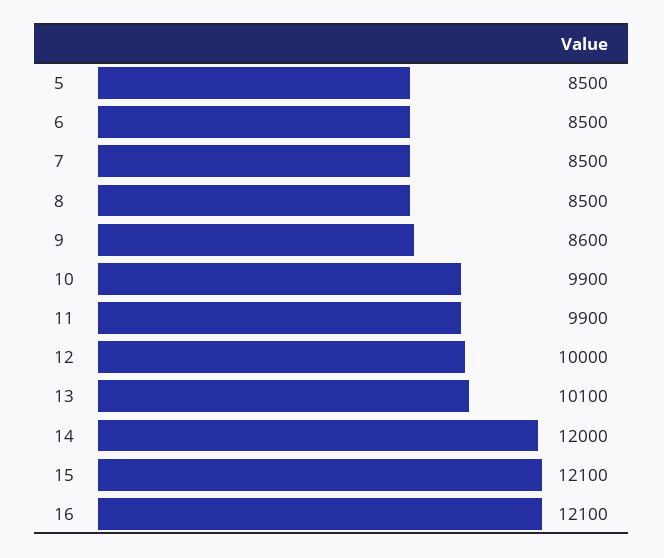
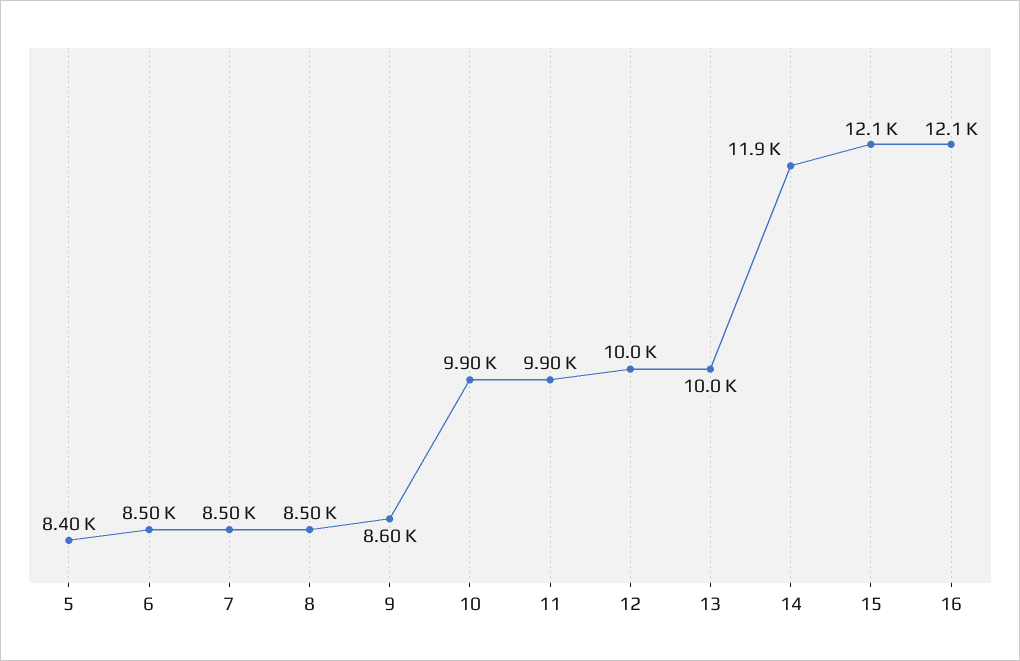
5: 8500 -> 8400
13: 10100 -> 10000
14: 12000 -> 11900

